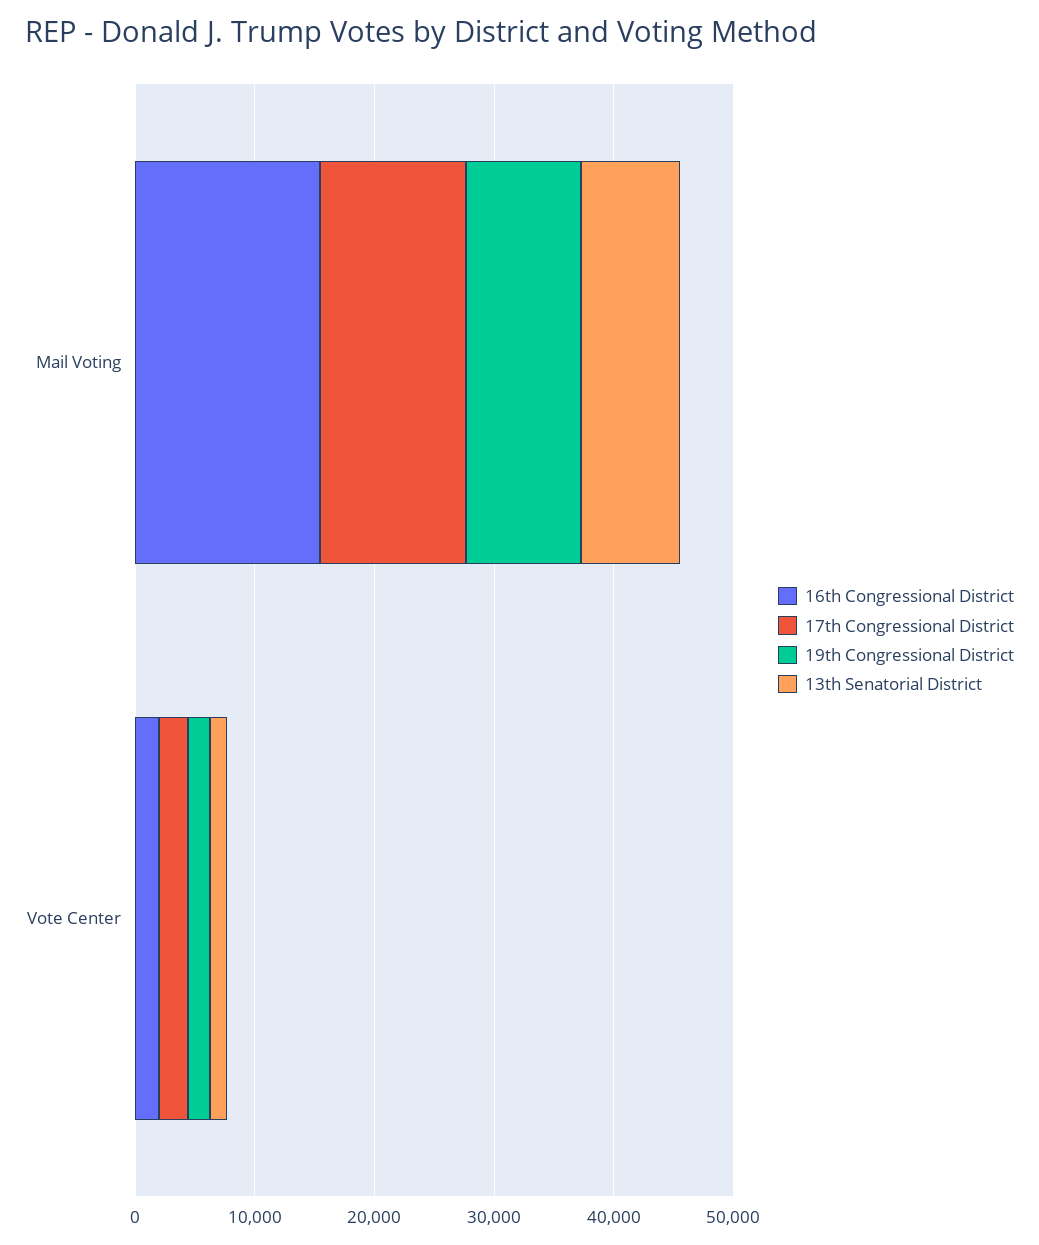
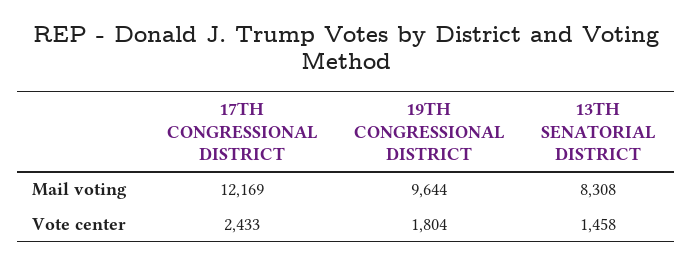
16th Congressional District, Mail Voting: 16000 -> none
16th Congressional District, Vote Center: 2000 -> none

